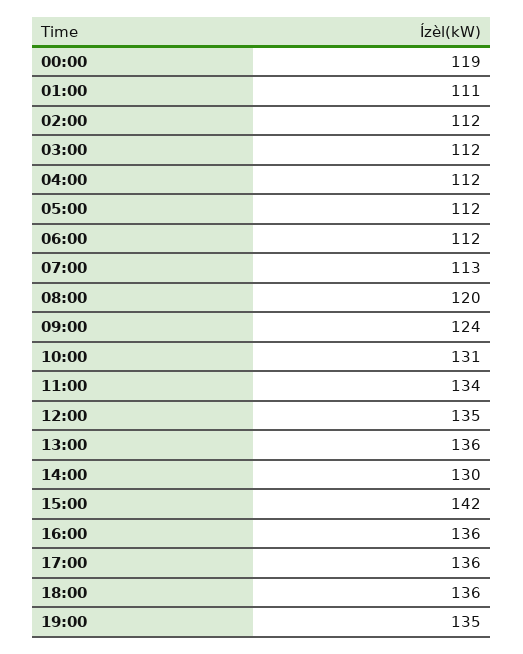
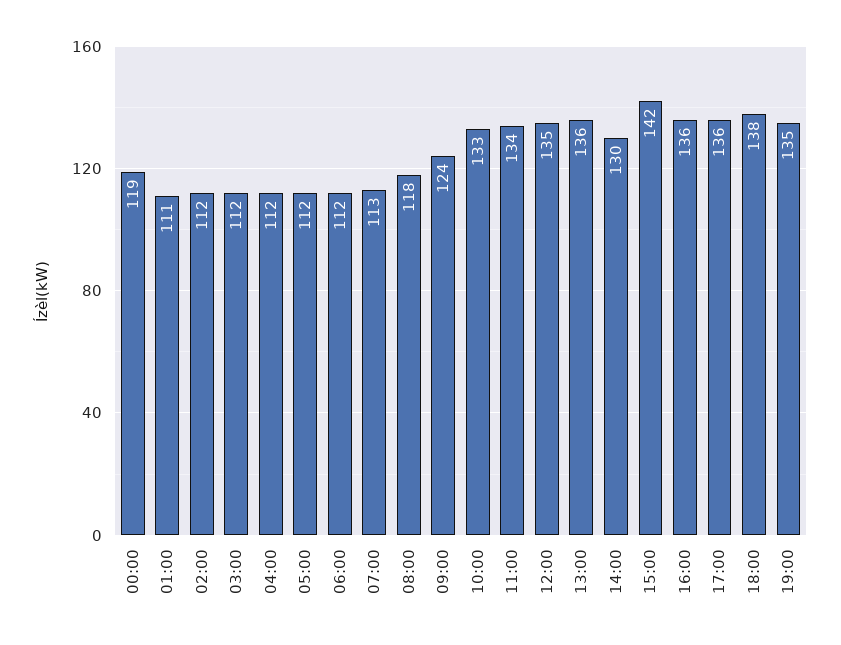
08:00: 120 -> 118
10:00: 131 -> 133
18:00: 136 -> 138

